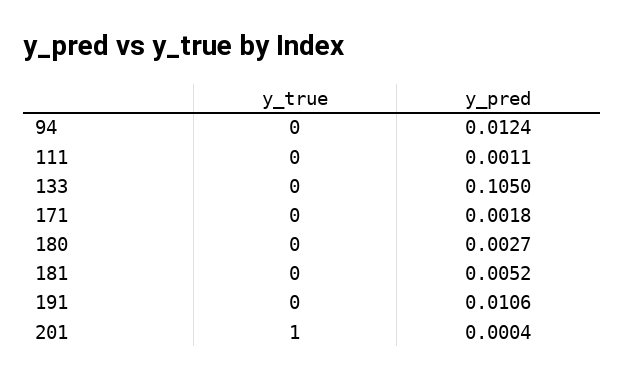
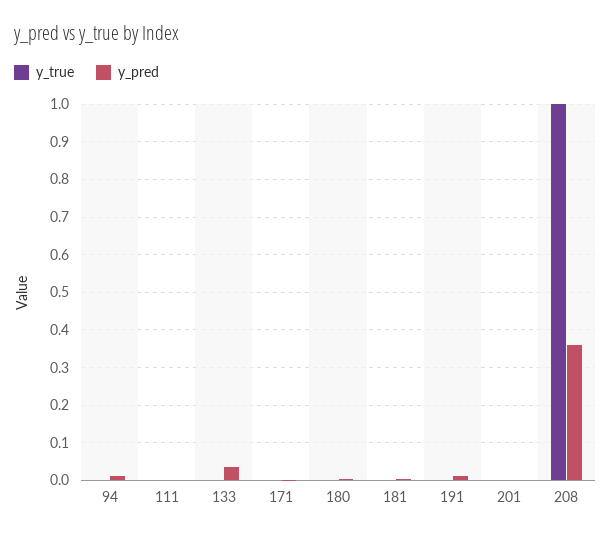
y_pred, 133: 0.105 -> 0.04
y_true, 201: 1 -> 0
y_true, 208: none -> 1
y_pred, 208: none -> 0.36

